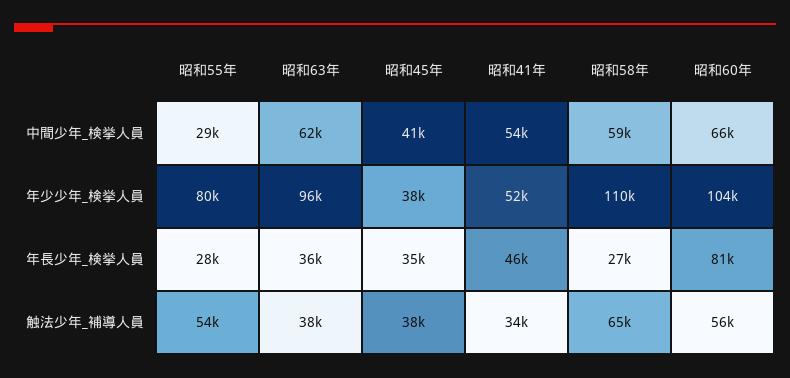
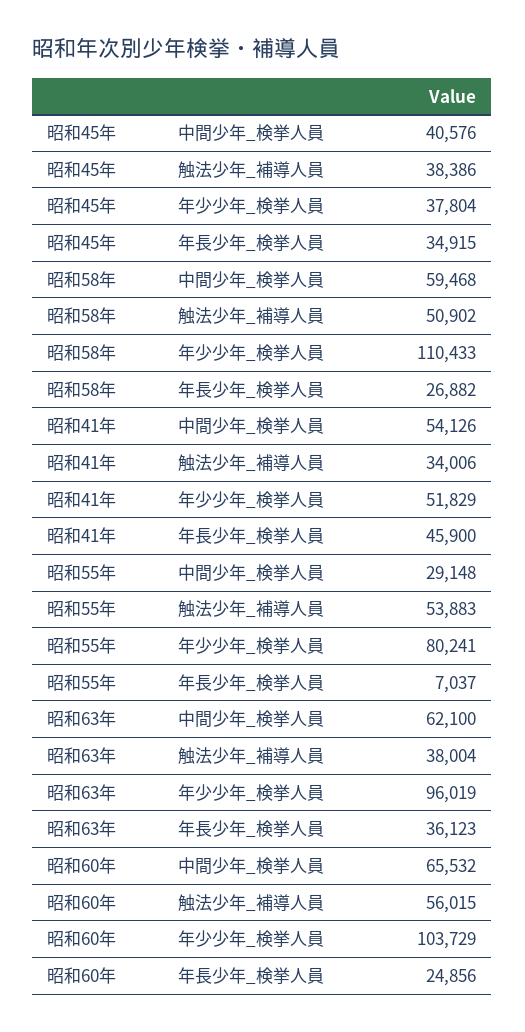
昭和55年, 年長少年_検挙人員: 28000 -> 7037
昭和60年, 年長少年_検挙人員: 81000 -> 24856
昭和58年, 触法少年_補導人員: 65000 -> 50902

